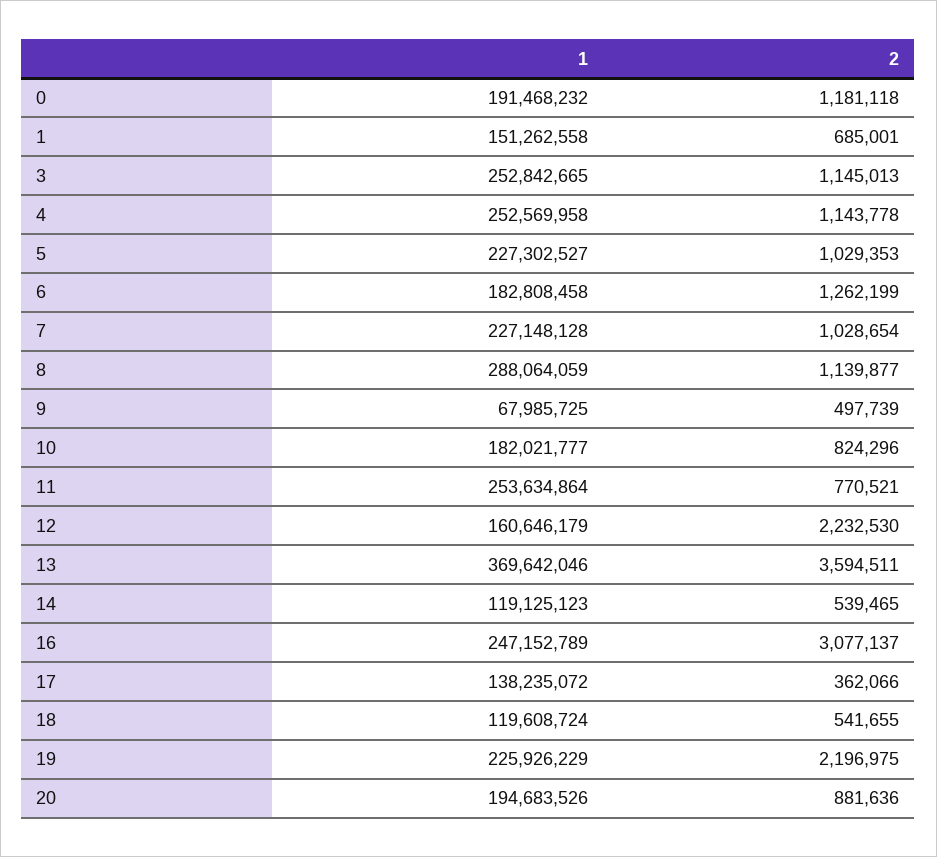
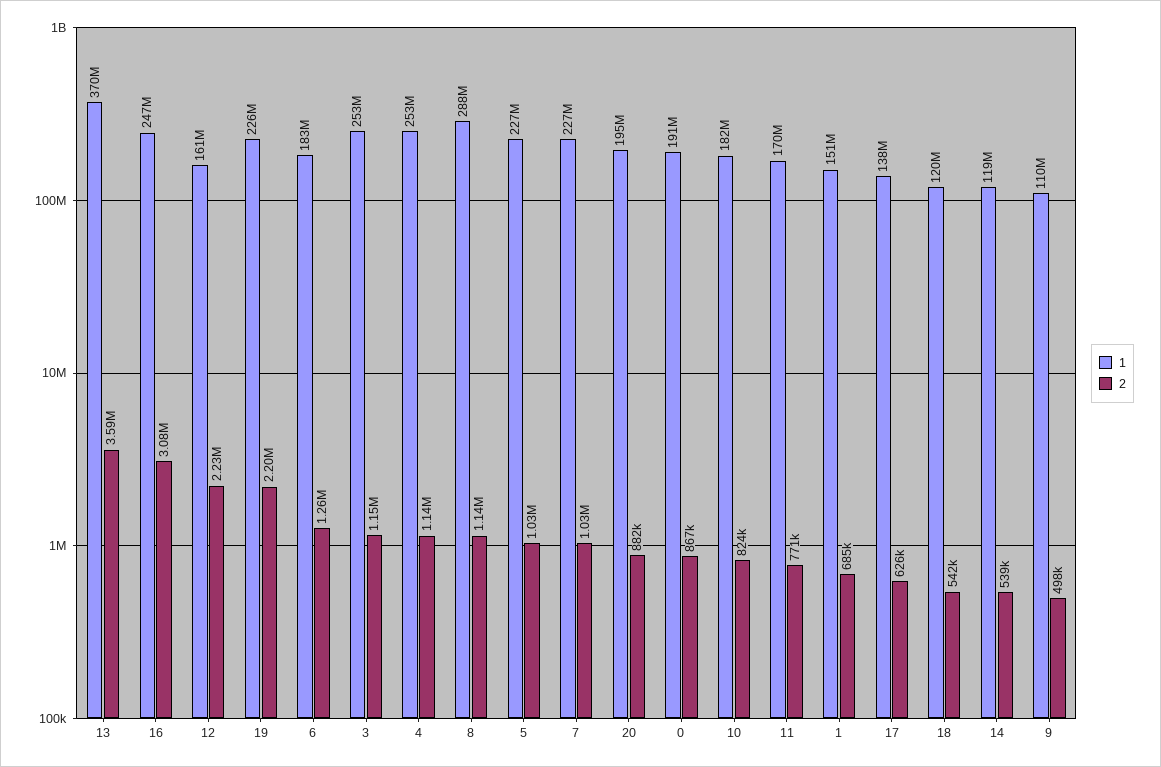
2, 0: 1181118 -> 867000
1, 9: 67985725 -> 110000000
1, 11: 253634864 -> 170000000
2, 17: 362066 -> 626000

